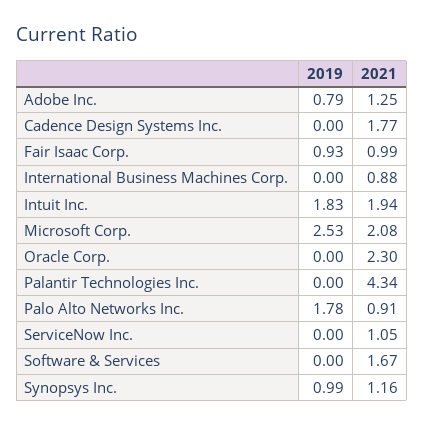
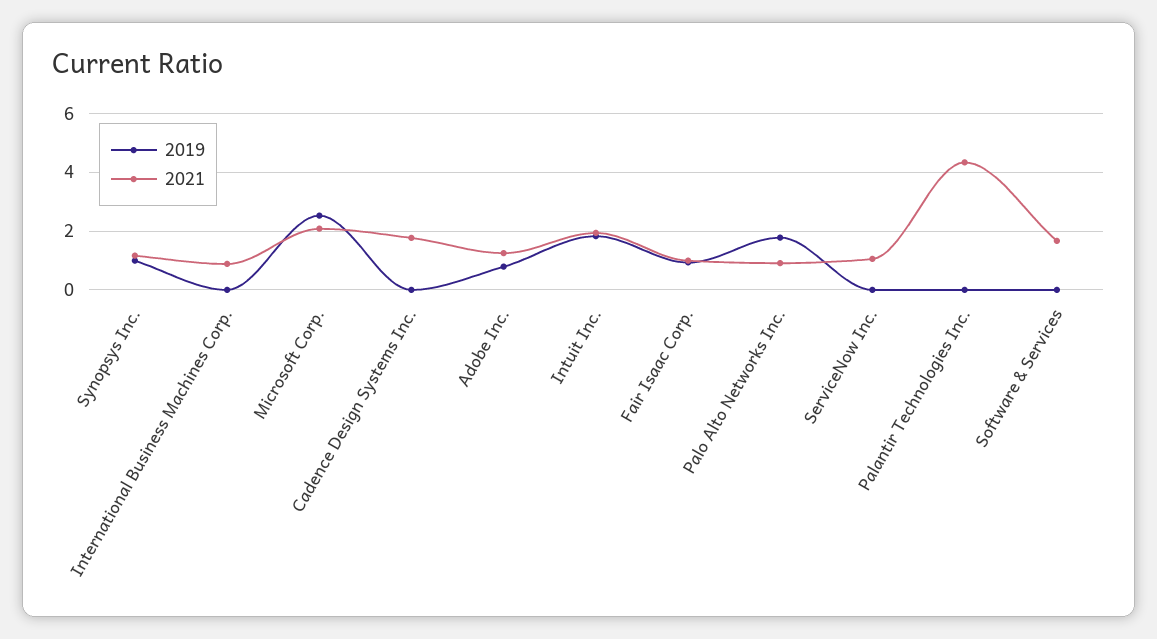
2019, Oracle Corp.: 0 -> none
2021, Oracle Corp.: 2.3 -> none

